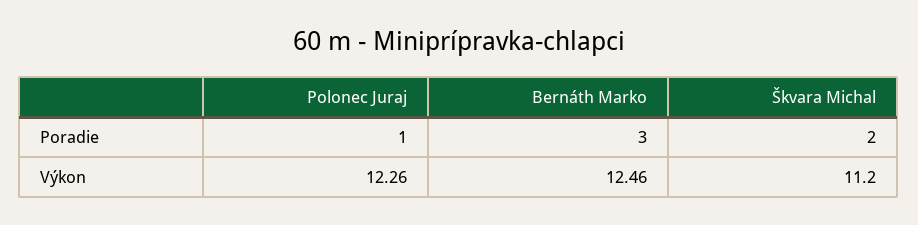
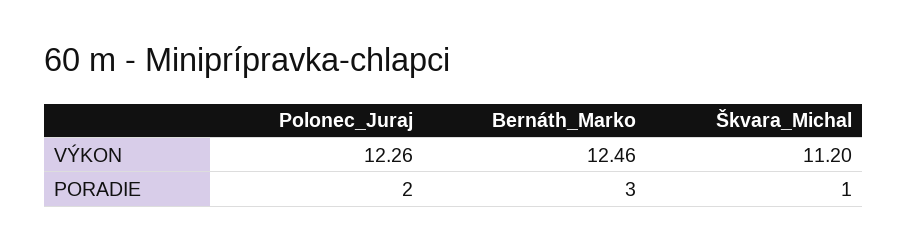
Polonec Juraj, Poradie: 1 -> 2
Škvara Michal, Poradie: 2 -> 1

